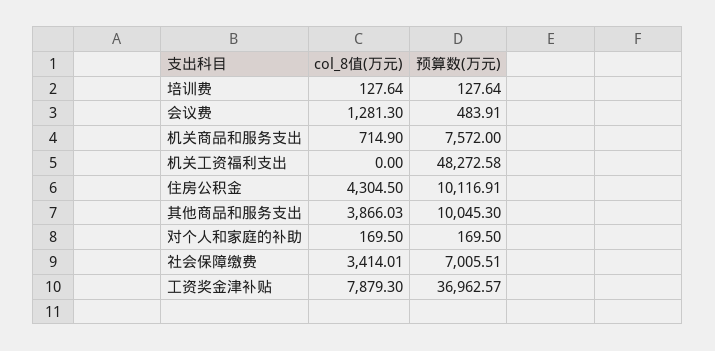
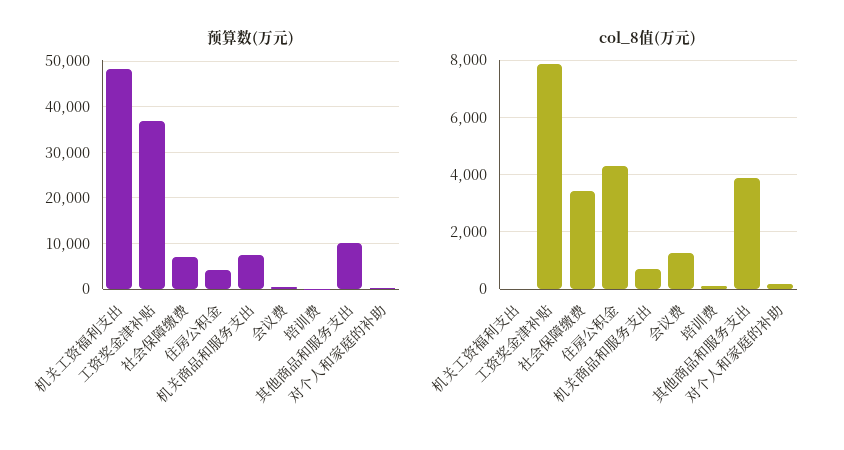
预算数(万元), 住房公积金: 10116.91 -> 4000

